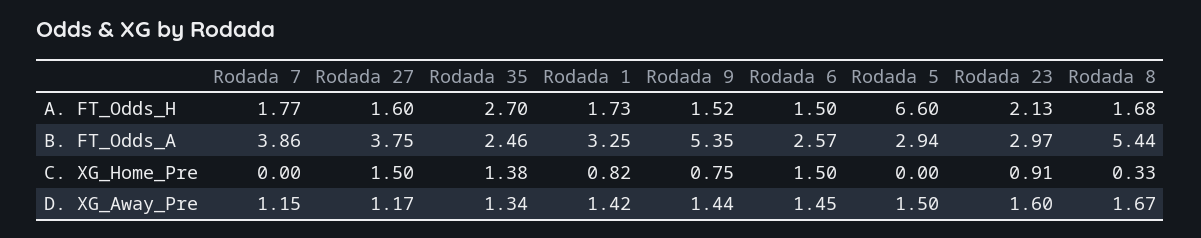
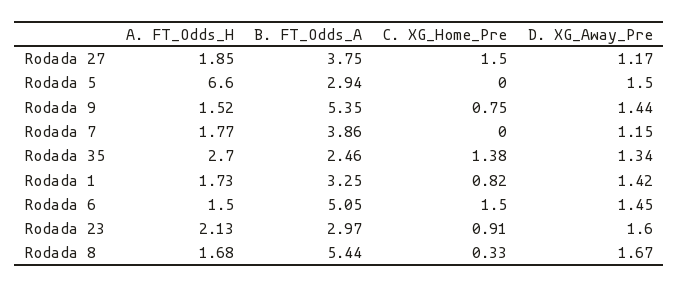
Rodada 27, A. FT_Odds_H: 1.6 -> 1.85
Rodada 6, B. FT_Odds_A: 2.57 -> 5.05

